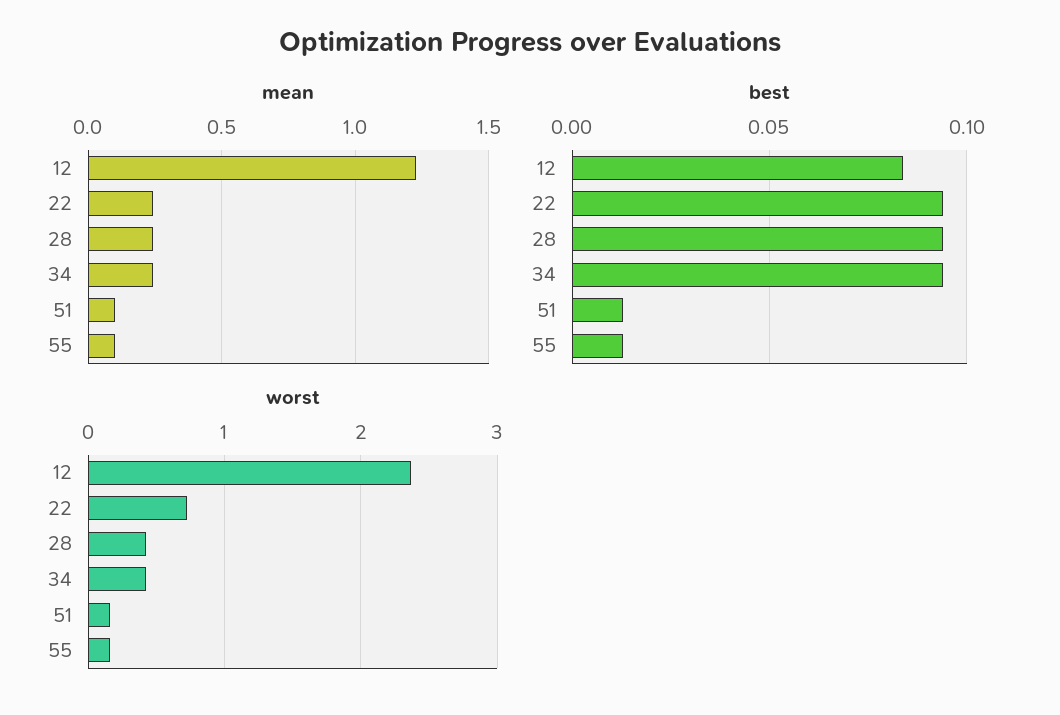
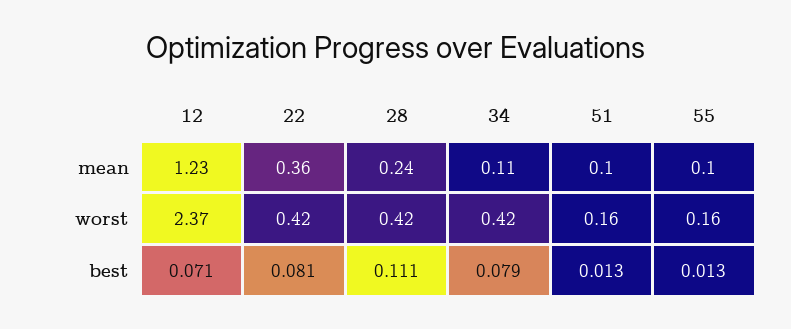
mean, 22: 0.25 -> 0.36
mean, 34: 0.25 -> 0.11
best, 12: 0.085 -> 0.071
best, 22: 0.095 -> 0.081
best, 28: 0.095 -> 0.111
best, 34: 0.095 -> 0.079
worst, 22: 0.7 -> 0.42

